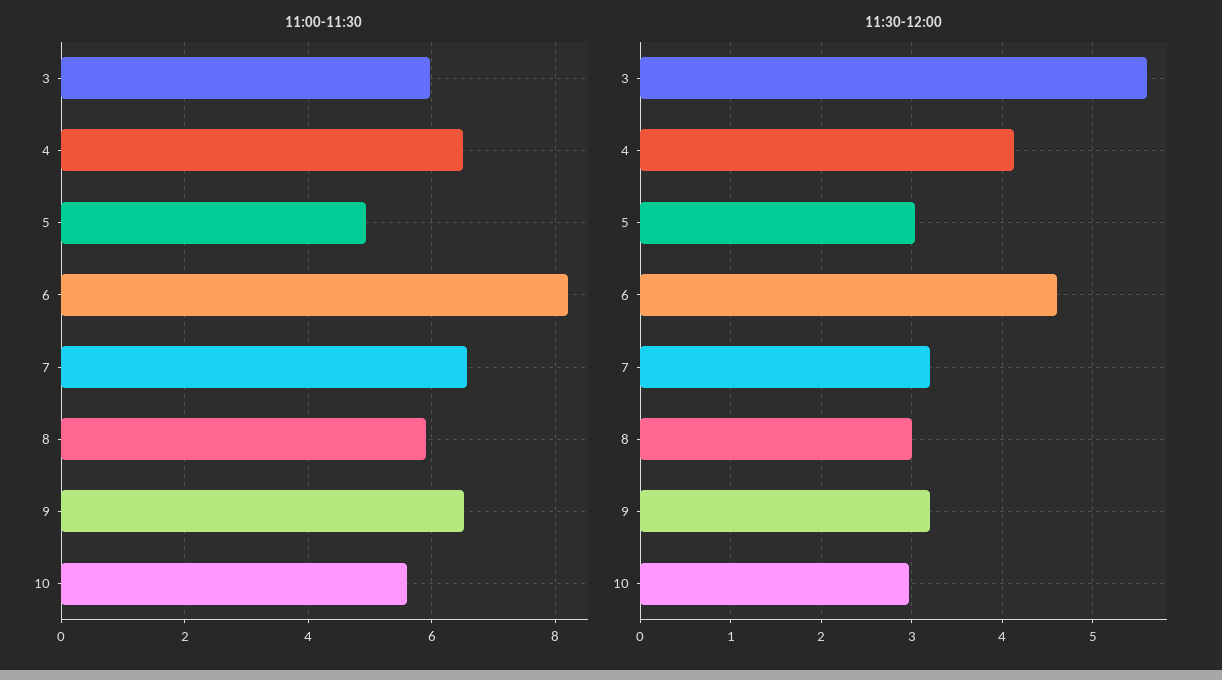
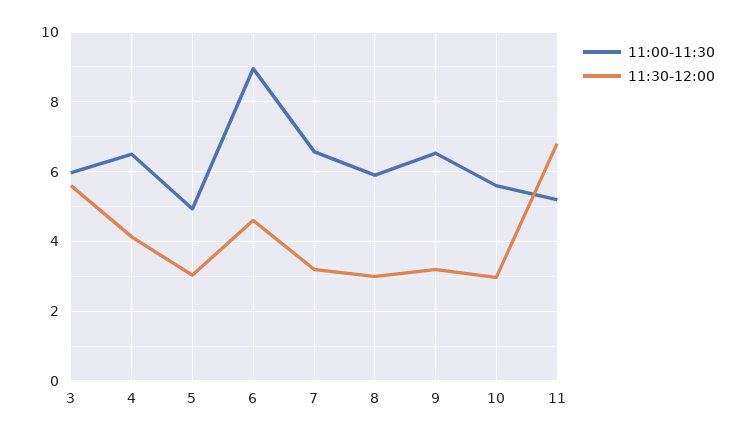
11:00-11:30, 6: 8.2 -> 9
11:00-11:30, 11: none -> 5.2
11:30-12:00, 11: none -> 6.8

